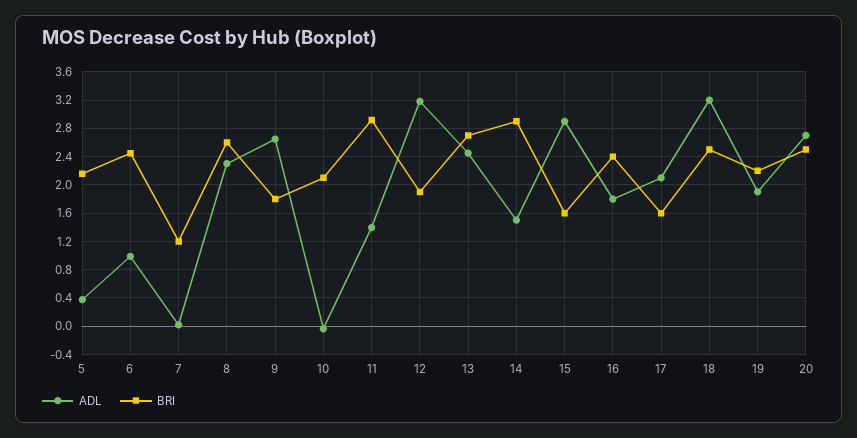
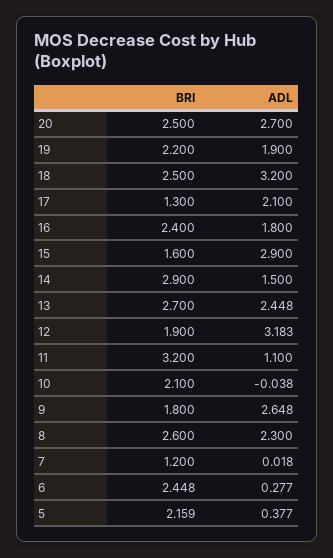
ADL, 6: 1 -> 0.277
ADL, 11: 1.4 -> 1.1
BRI, 11: 2.9 -> 3.2
BRI, 17: 1.6 -> 1.3

